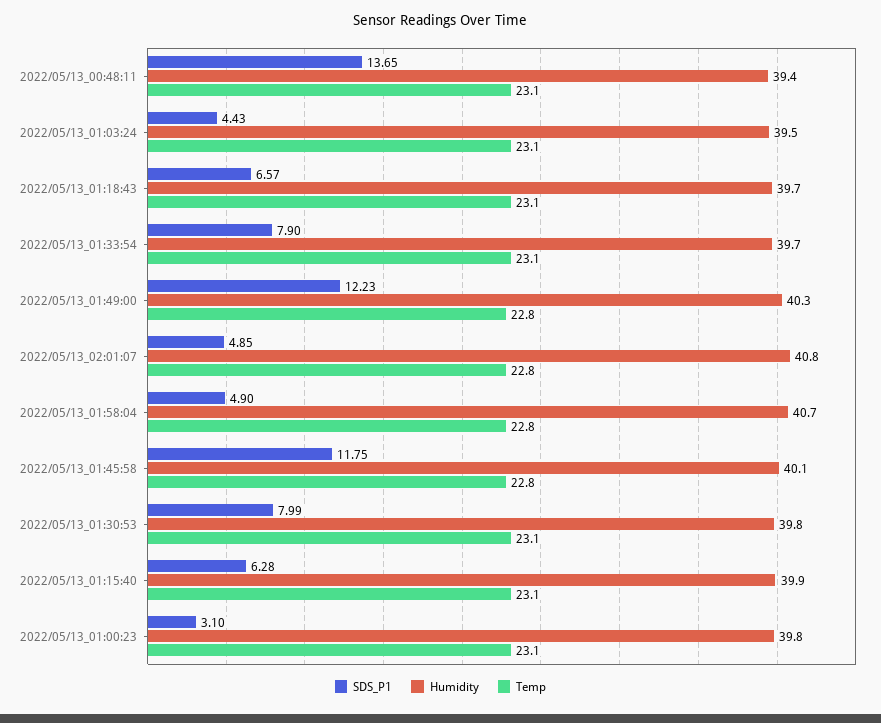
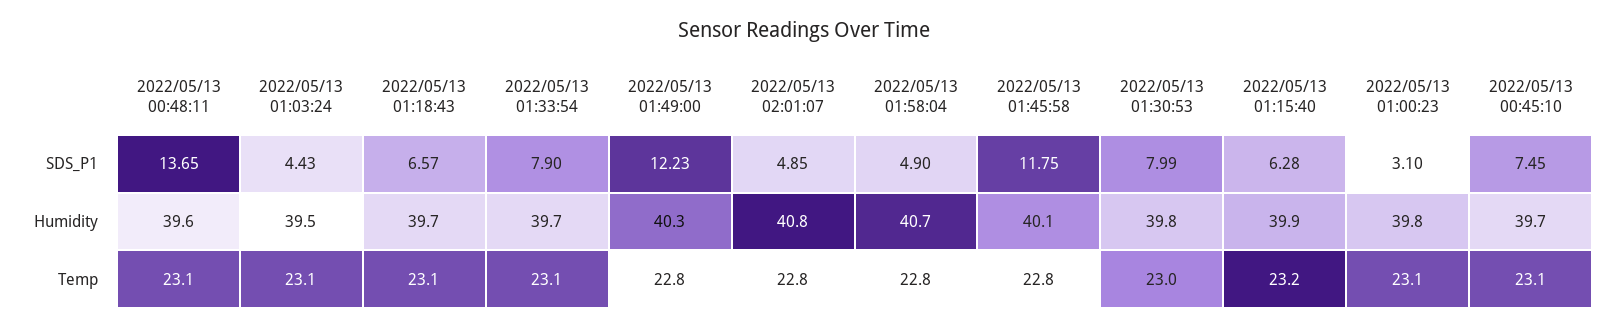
Humidity, 2022/05/13_00:48:11: 39.4 -> 39.6
Temp, 2022/05/13_01:30:53: 23.1 -> 23
Temp, 2022/05/13_01:15:40: 23.1 -> 23.2
SDS_P1, 2022/05/13 00:45:10: none -> 7.45
Humidity, 2022/05/13 00:45:10: none -> 39.7
Temp, 2022/05/13 00:45:10: none -> 23.1

